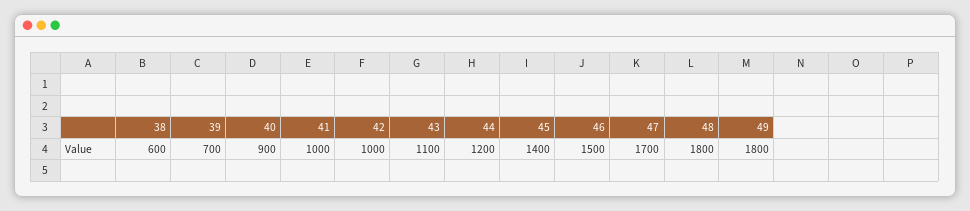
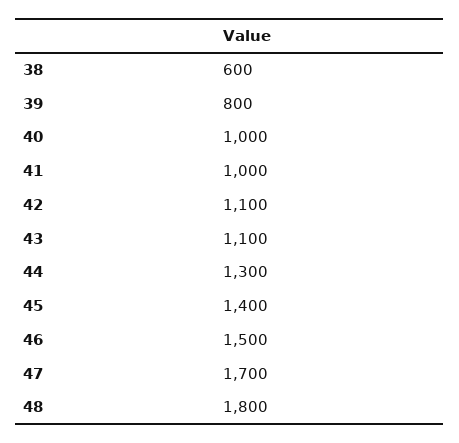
39: 700 -> 800
40: 900 -> 1000
42: 1000 -> 1100
44: 1200 -> 1300
49: 1800 -> none

